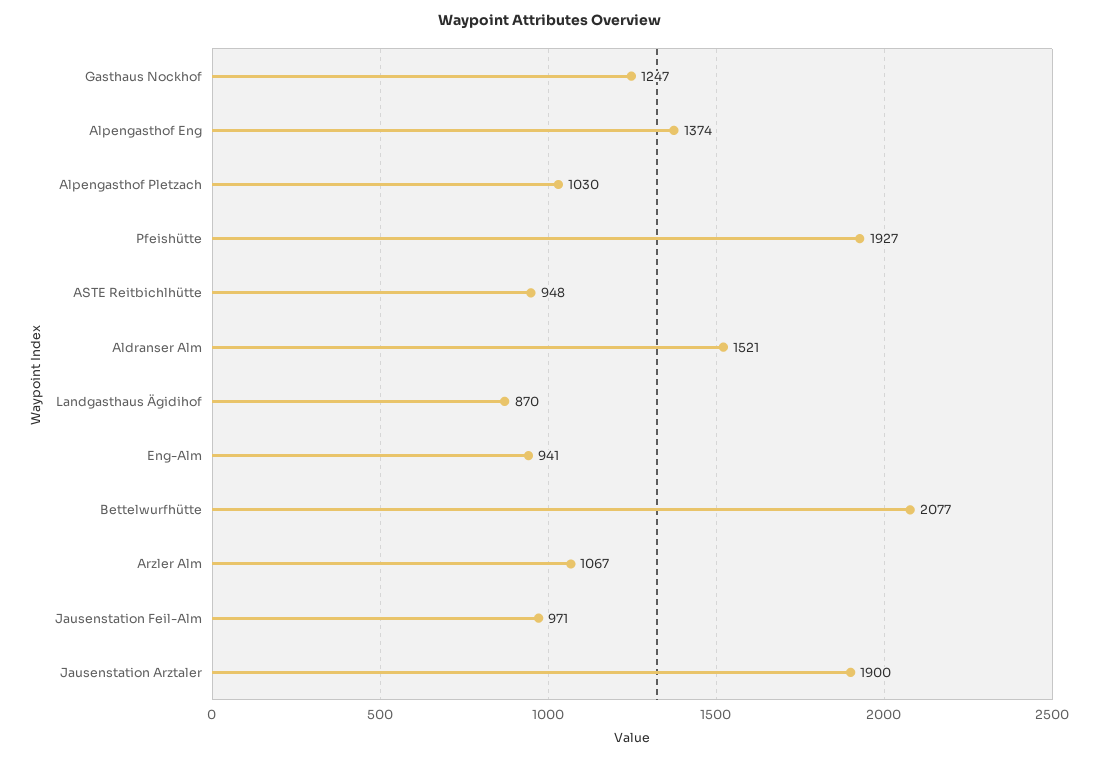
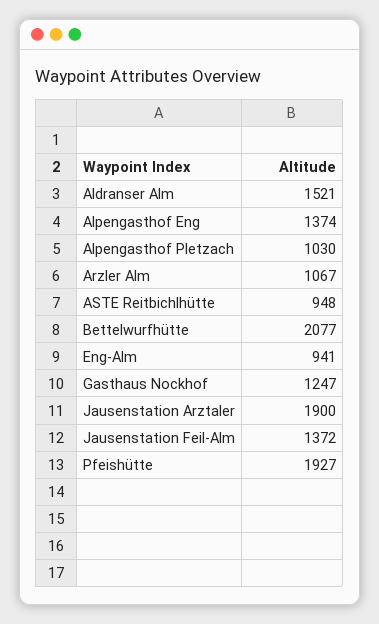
Landgasthaus Ägidihof: 870 -> none
Jausenstation Feil-Alm: 971 -> 1372

